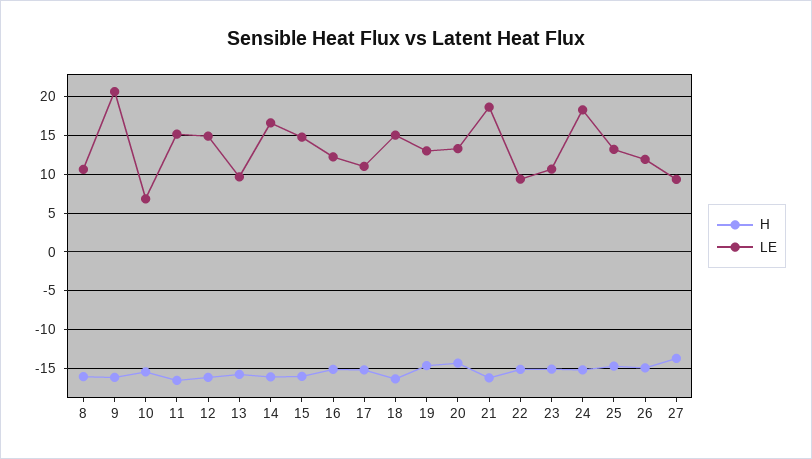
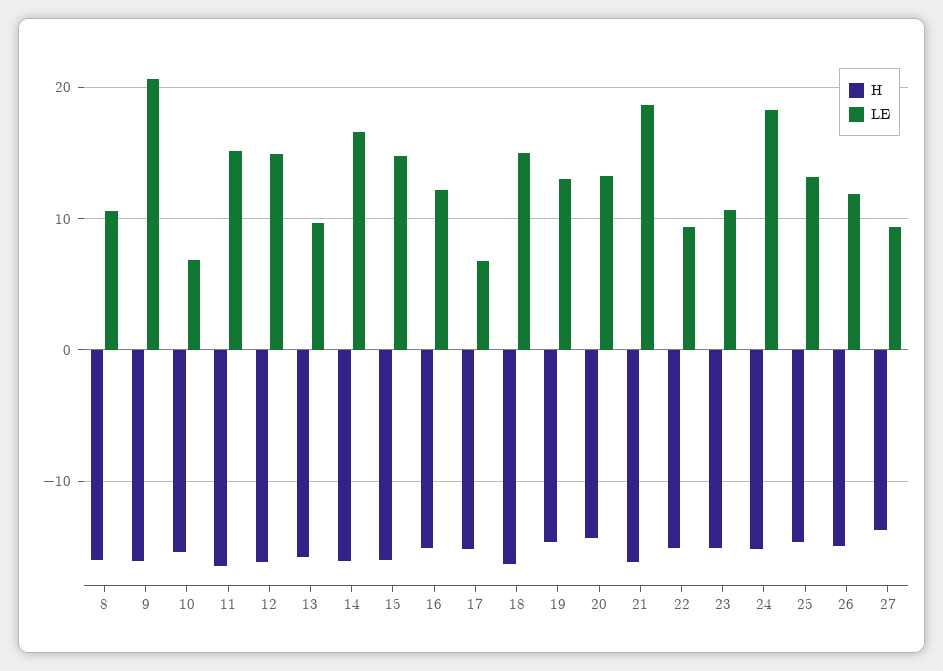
LE, 17: 11 -> 7

